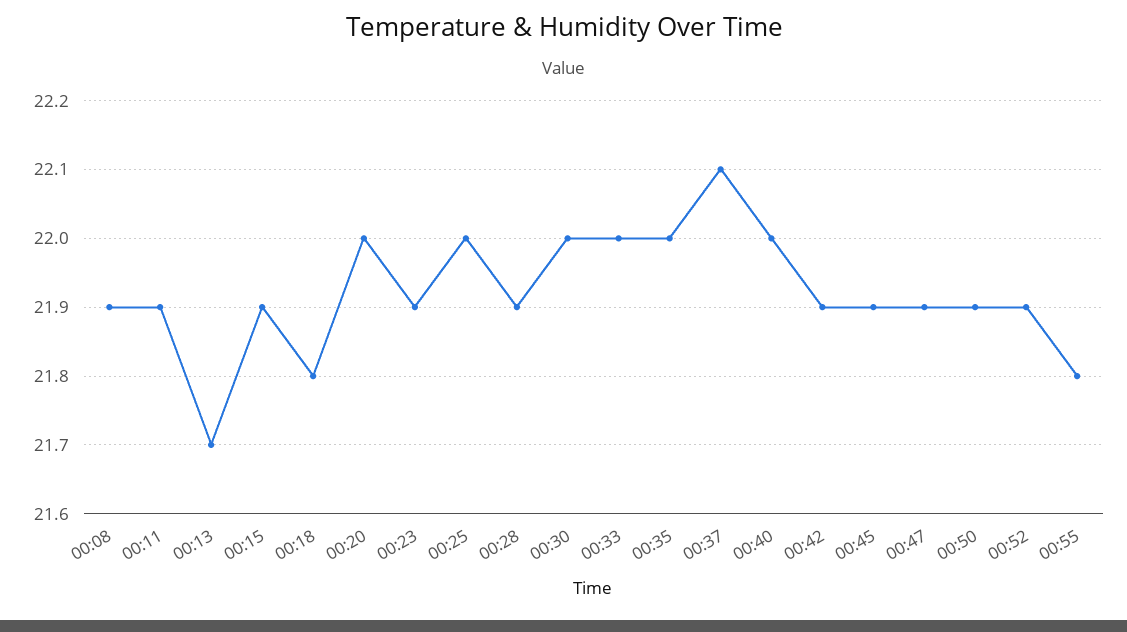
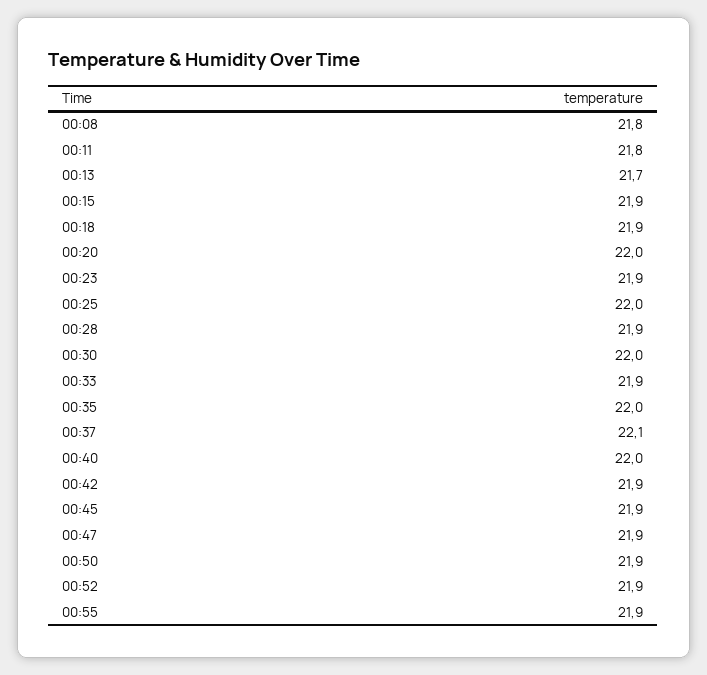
00:08: 21.9 -> 21.8
00:11: 21.9 -> 21.8
00:18: 21.8 -> 21.9
00:33: 22 -> 21.9
00:55: 21.8 -> 21.9

